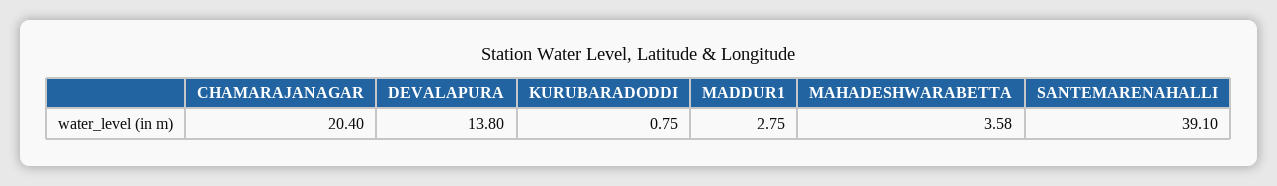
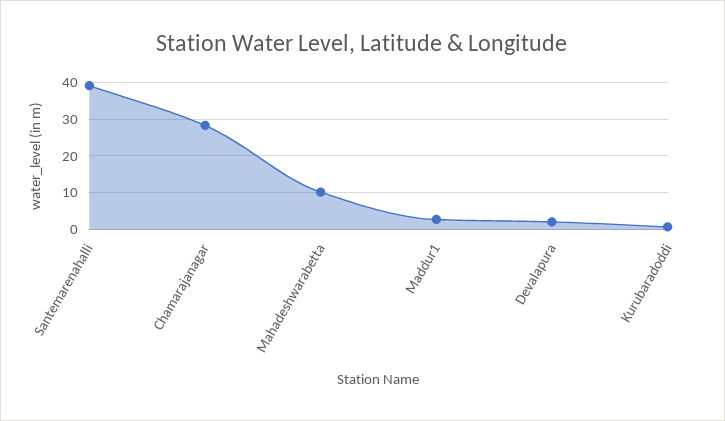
CHAMARAJANAGAR: 20.4 -> 28
DEVALAPURA: 13.8 -> 2
MAHADESHWARABETTA: 3.58 -> 10

